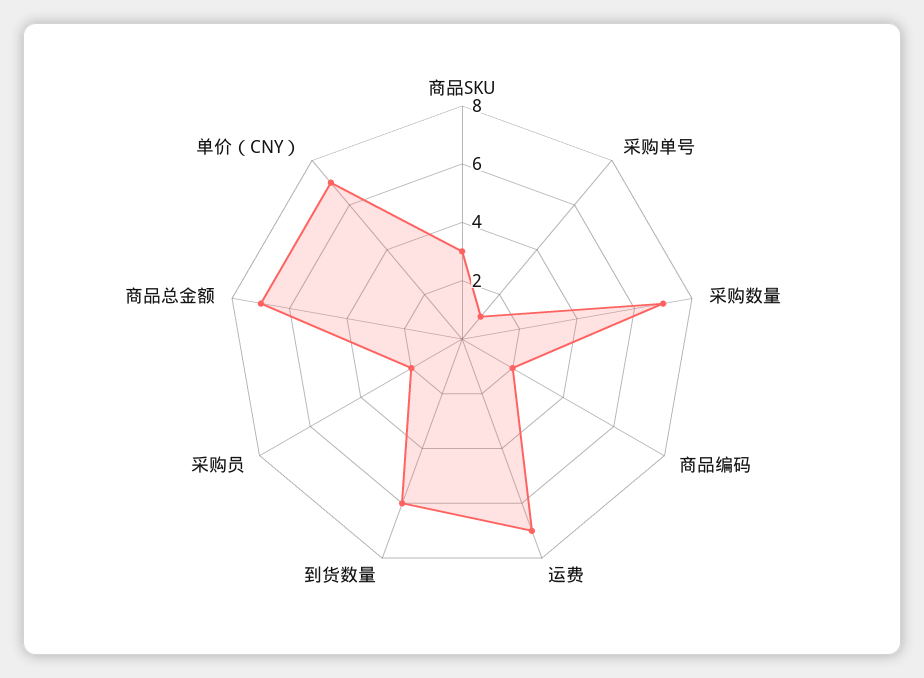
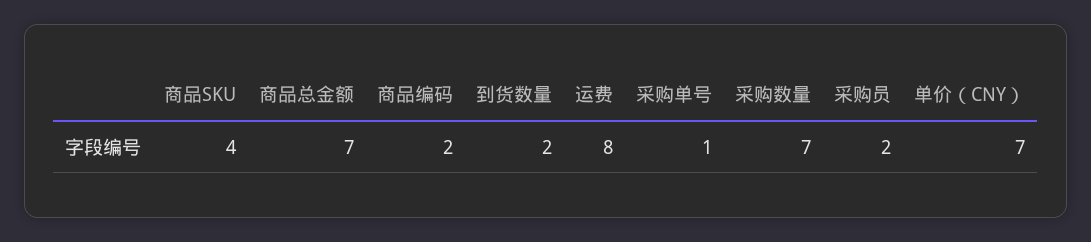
商品SKU: 3 -> 4
运费: 7 -> 8
到货数量: 6 -> 2

